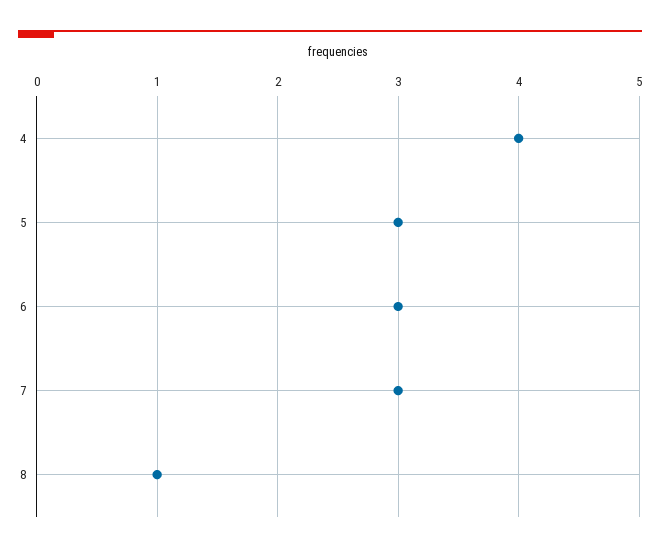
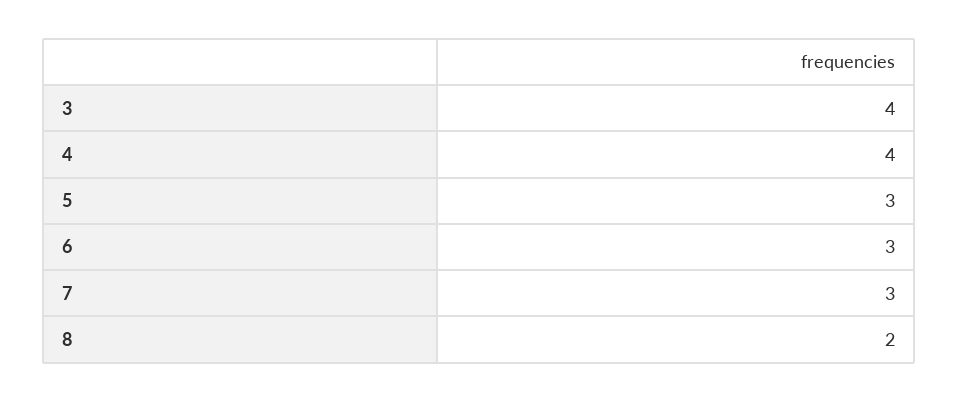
8: 1 -> 2
3: none -> 4

